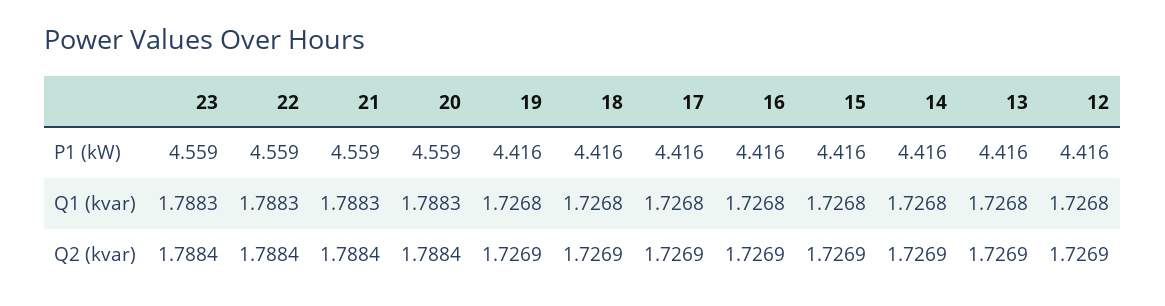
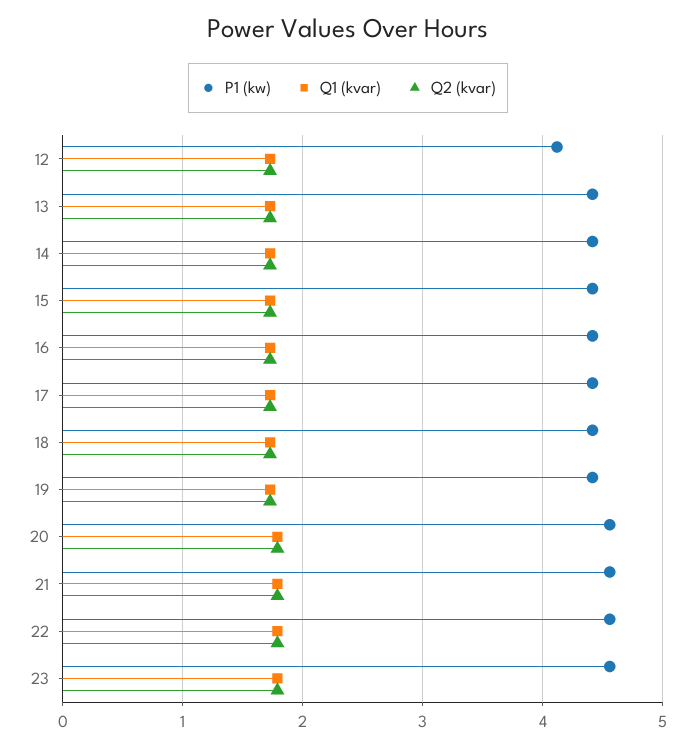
P1 (kW), 12: 4.416 -> 4.1

